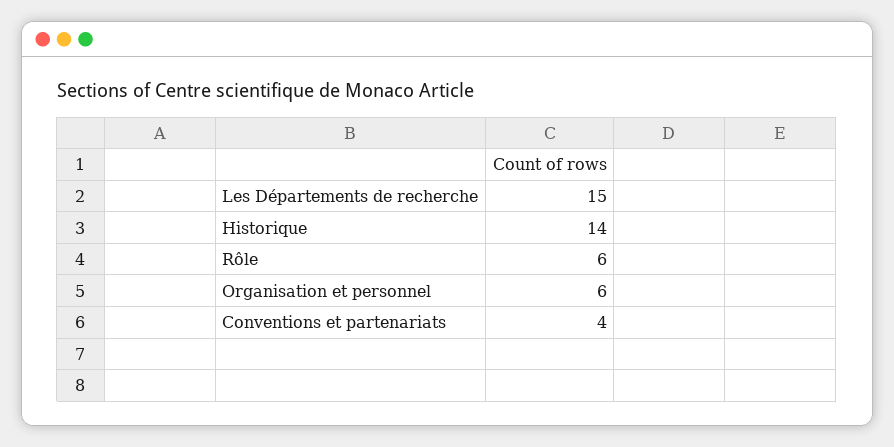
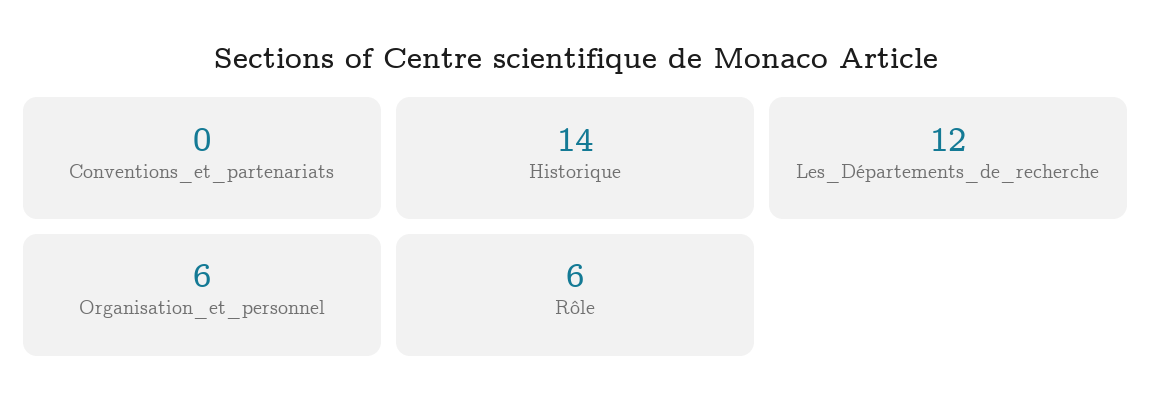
Les Départements de recherche: 15 -> 12
Conventions et partenariats: 4 -> 0

